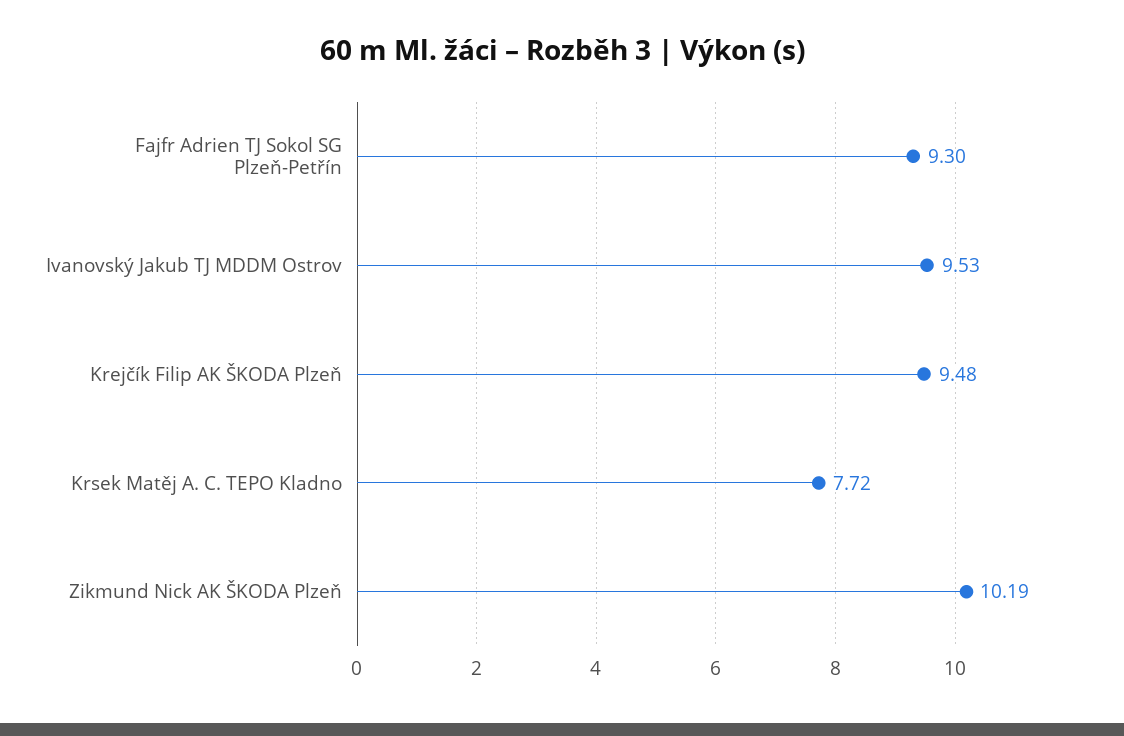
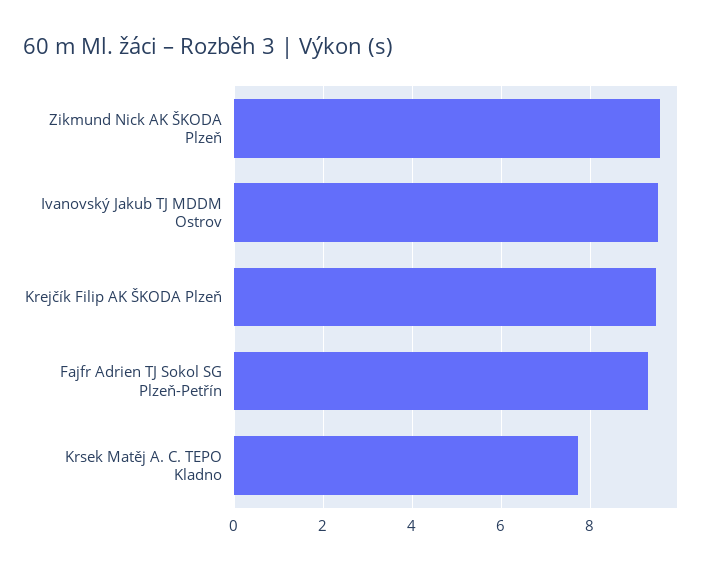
Zikmund Nick AK ŠKODA Plzeň: 10.19 -> 9.6

